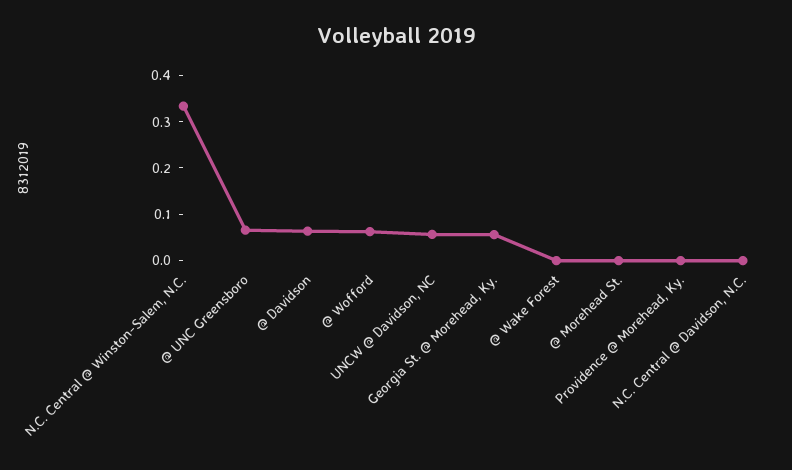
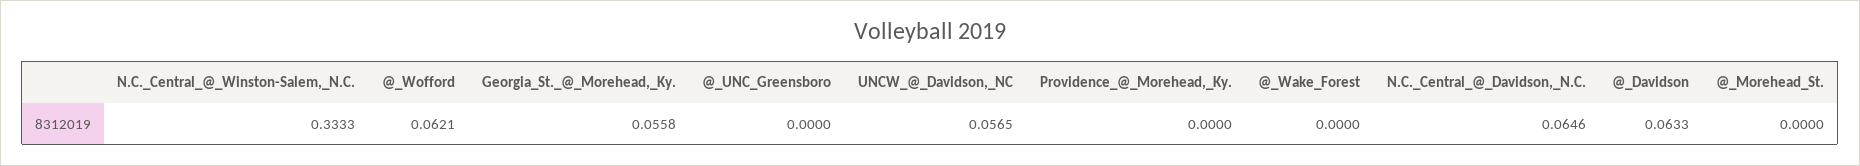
@ UNC Greensboro: 0.06 -> 0
N.C. Central @ Davidson, N.C.: 0 -> 0.0646

